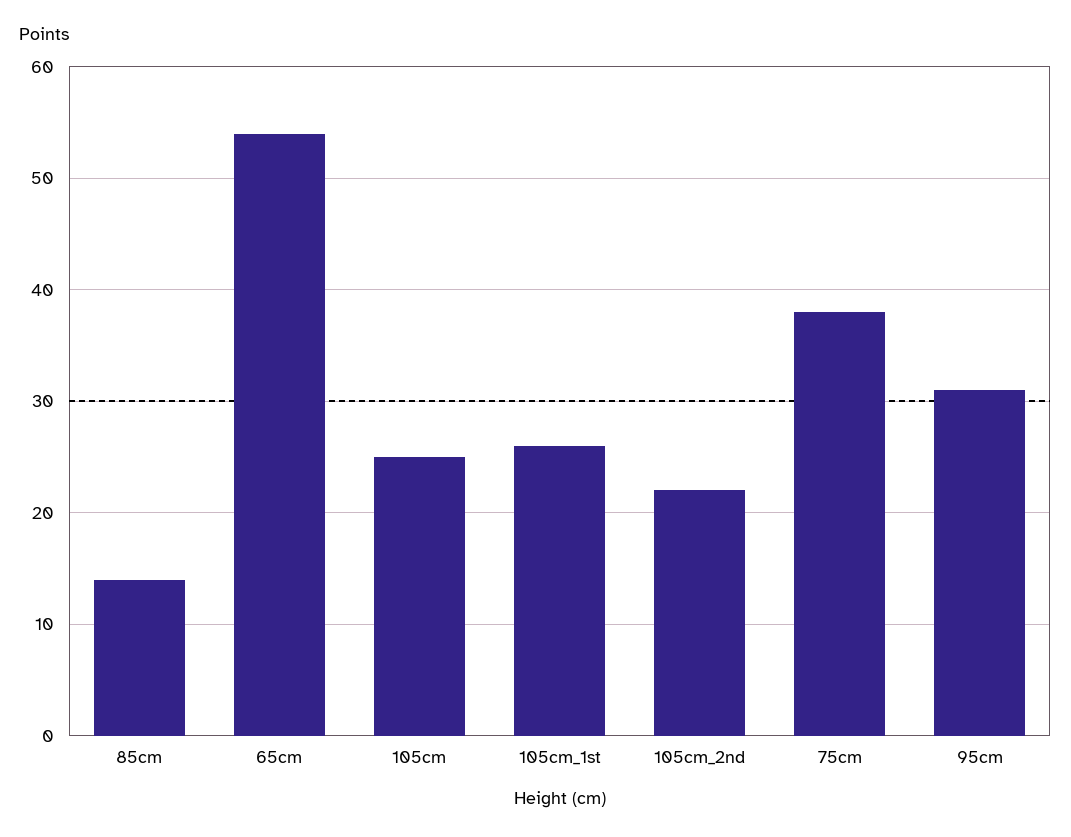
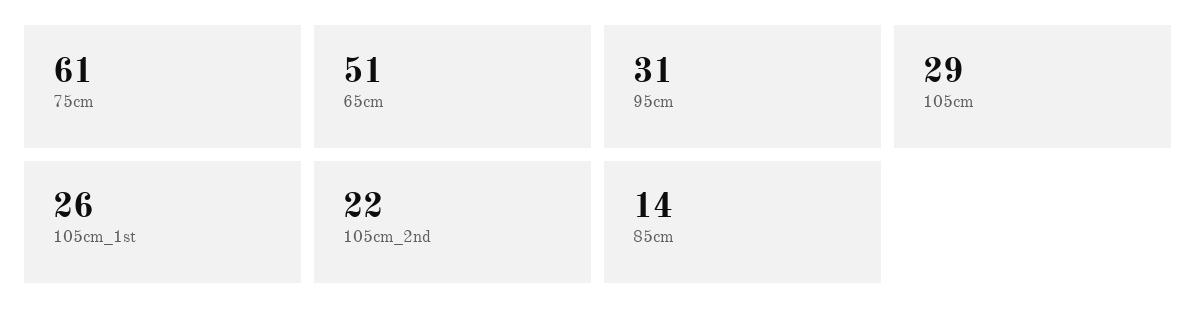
65cm: 54 -> 51
105cm: 25 -> 29
75cm: 38 -> 61

